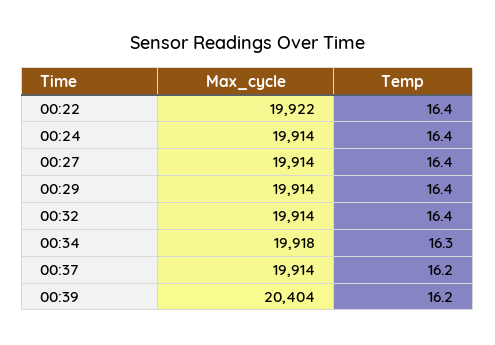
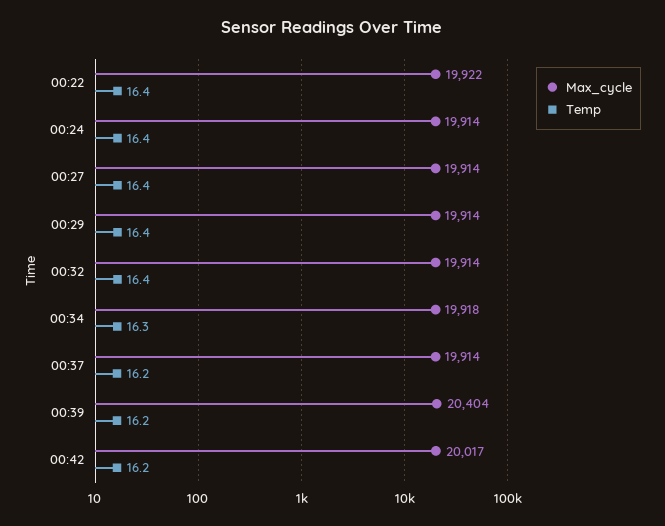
Max_cycle, 00:42: none -> 20017
Temp, 00:42: none -> 16.2

